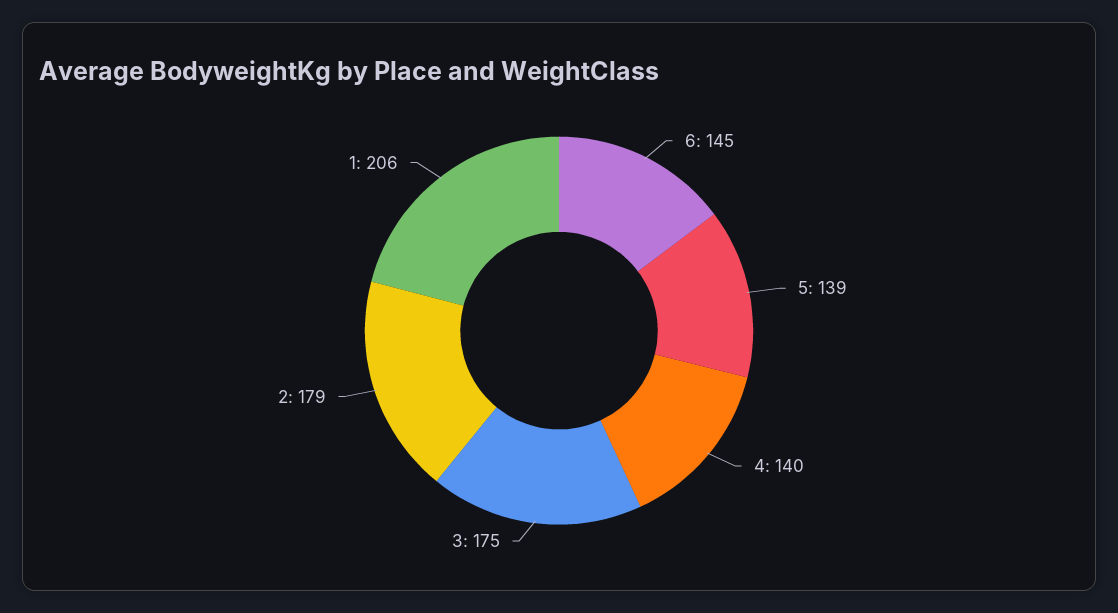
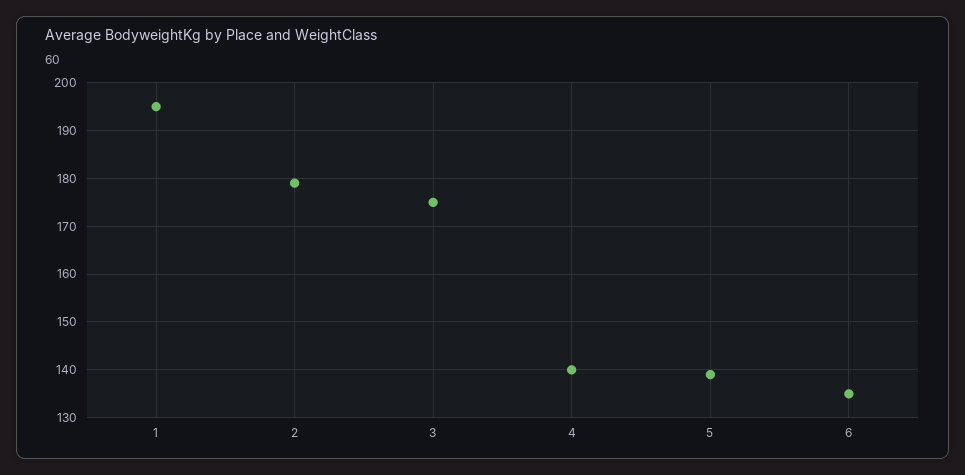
6: 145 -> 135
1: 206 -> 195

